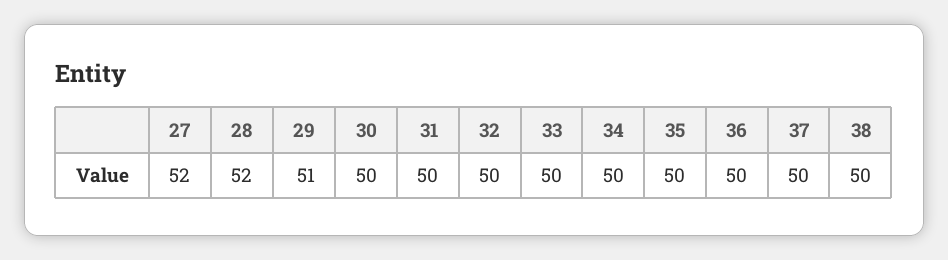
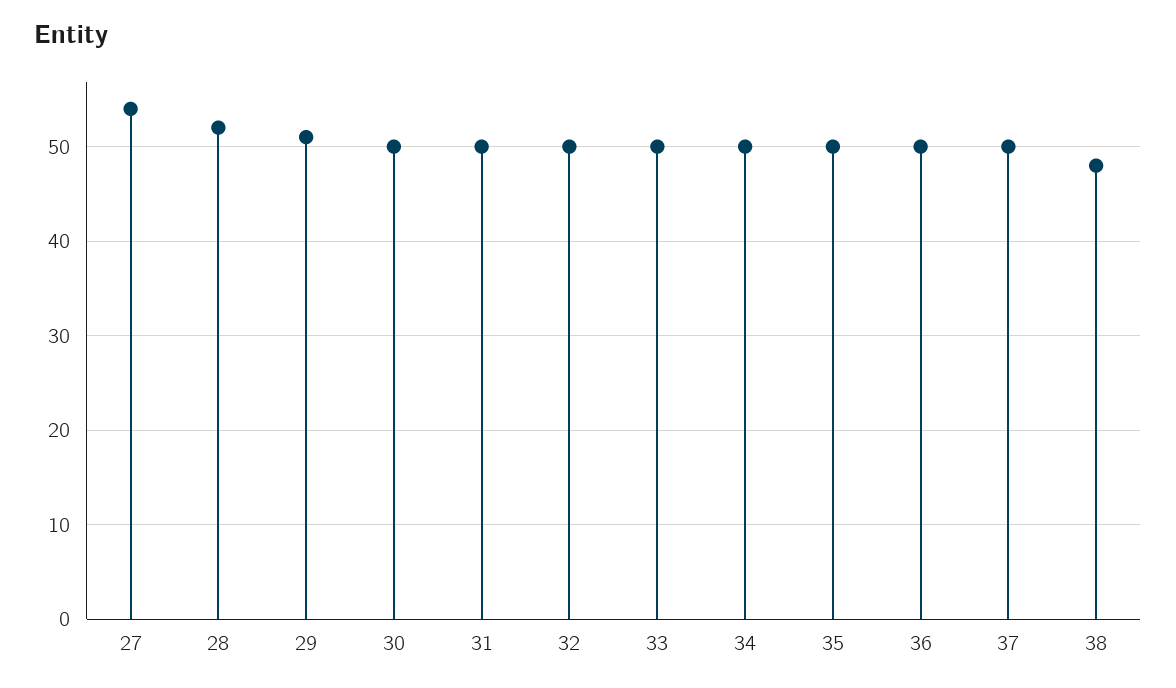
27: 52 -> 54
38: 50 -> 48

